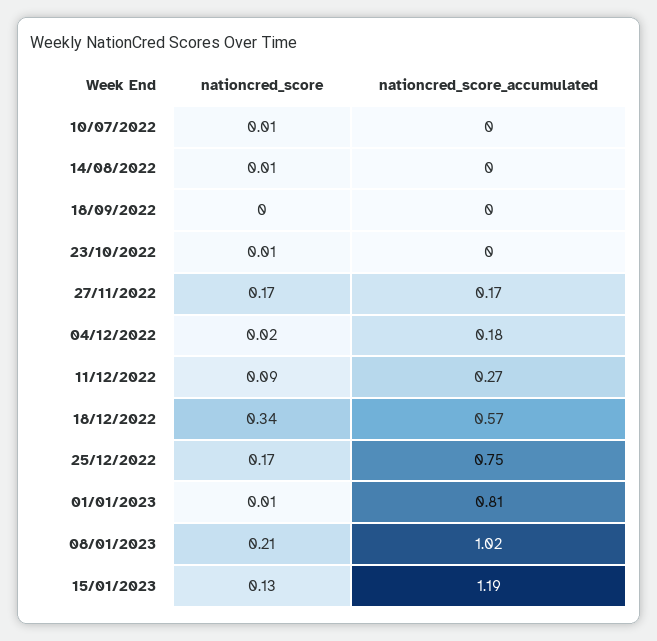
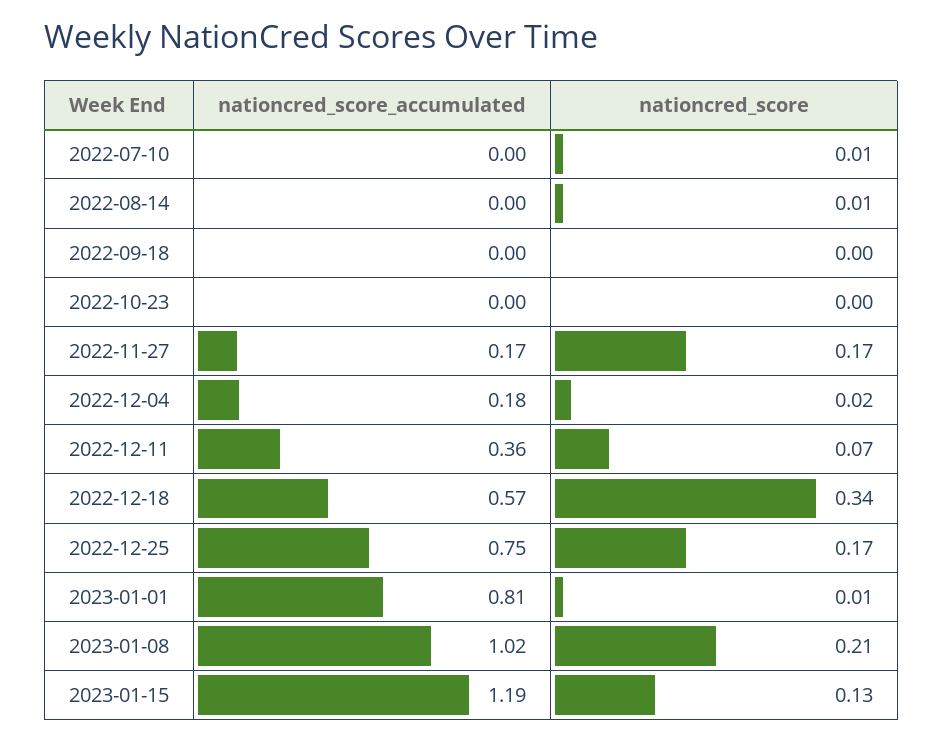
nationcred_score, 23/10/2022: 0.01 -> 0
nationcred_score, 11/12/2022: 0.09 -> 0.07
nationcred_score_accumulated, 11/12/2022: 0.27 -> 0.36

